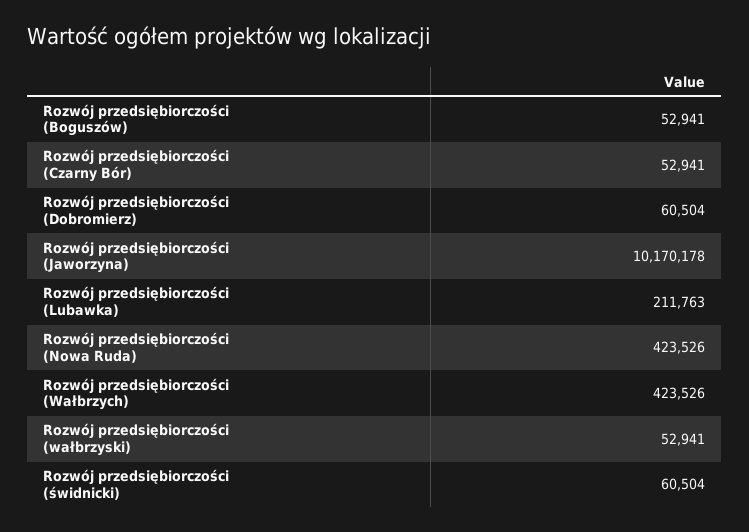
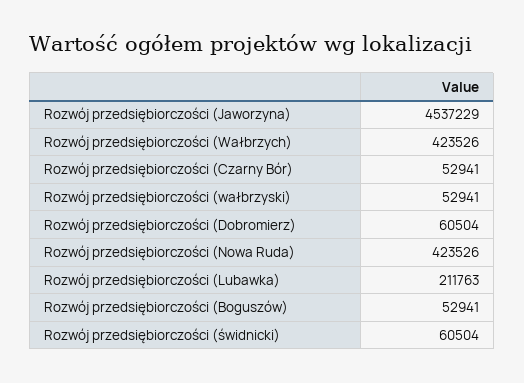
Rozwój przedsiębiorczości (Jaworzyna): 10170178 -> 4537229

